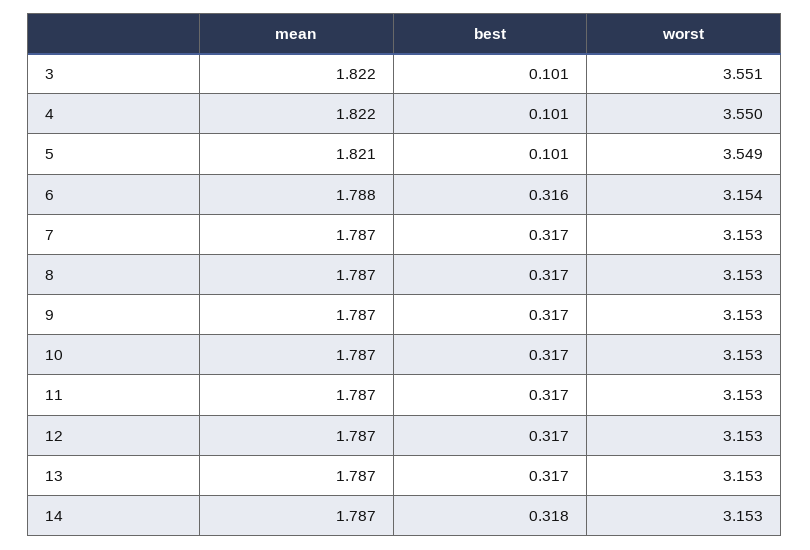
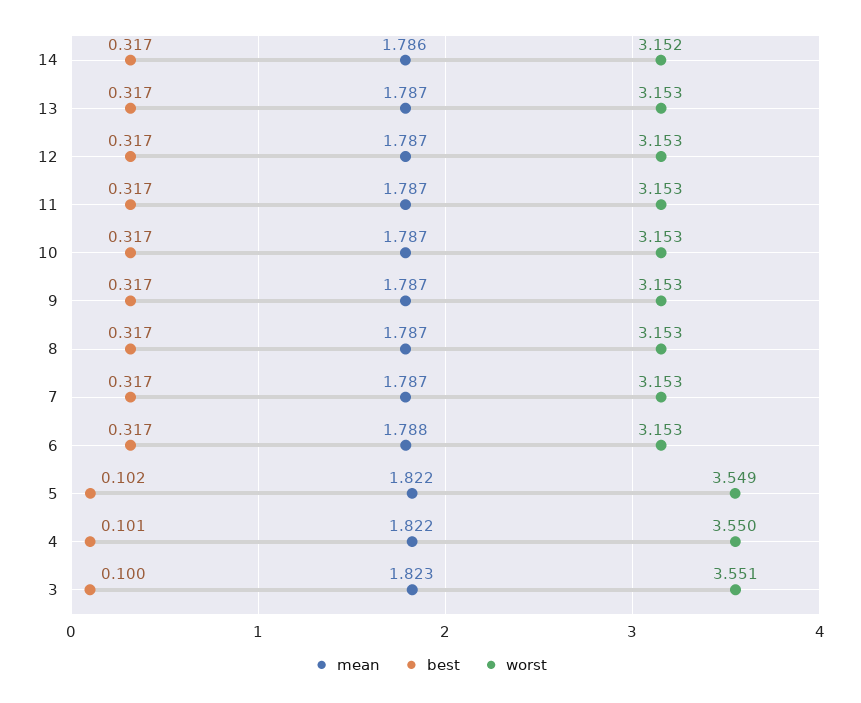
mean, 3: 1.822 -> 1.823
best, 3: 0.101 -> 0.1
mean, 5: 1.821 -> 1.822
best, 5: 0.101 -> 0.102
best, 6: 0.316 -> 0.317
worst, 6: 3.154 -> 3.153
mean, 14: 1.787 -> 1.786
best, 14: 0.318 -> 0.317
worst, 14: 3.153 -> 3.152

